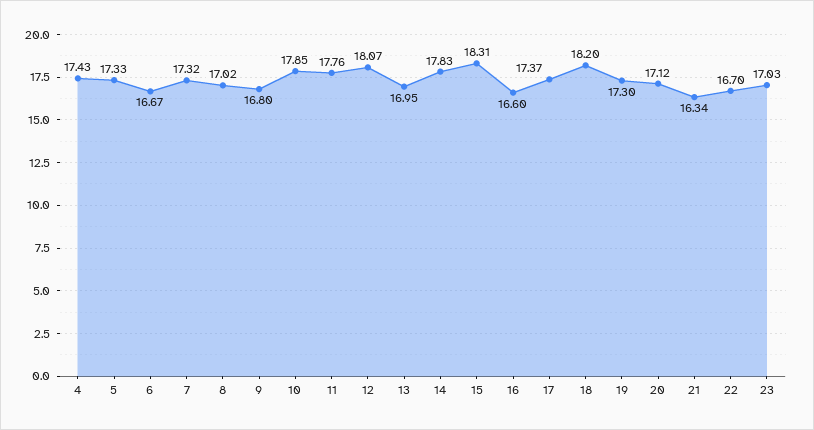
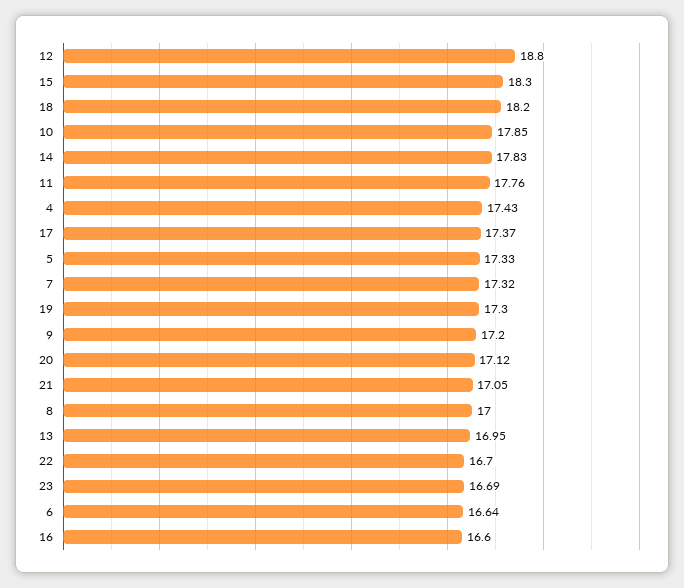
6: 16.67 -> 16.64
8: 17.02 -> 17
9: 16.8 -> 17.2
12: 18.07 -> 18.8
15: 18.31 -> 18.3
21: 16.34 -> 17.05
23: 17.03 -> 16.69

